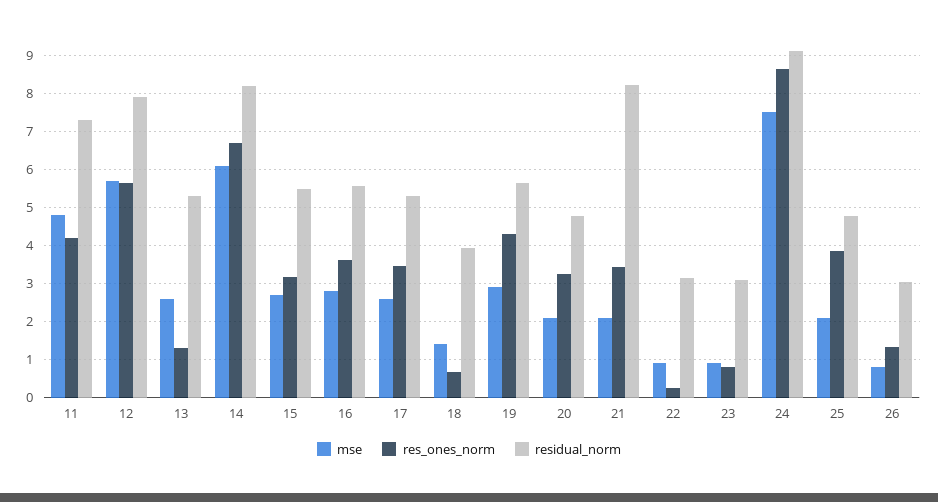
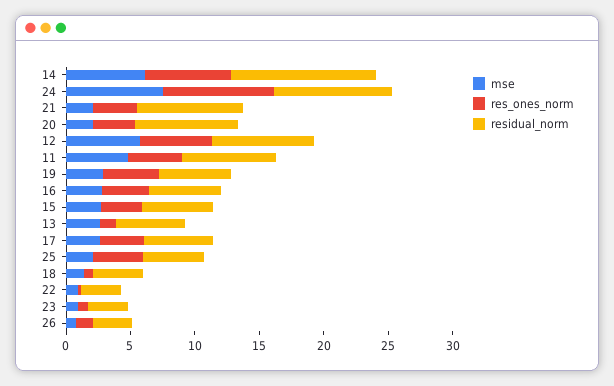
residual_norm, 14: 8.2 -> 11
residual_norm, 20: 4.8 -> 8

